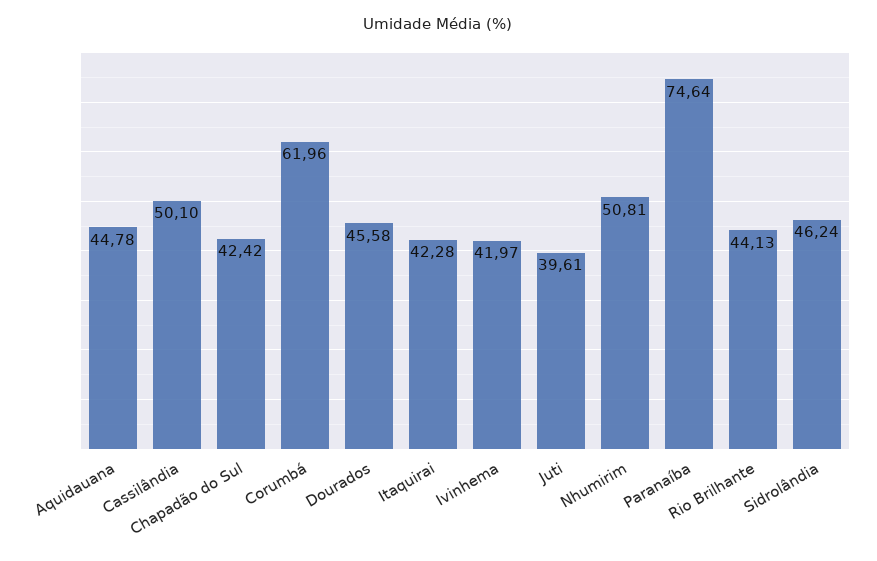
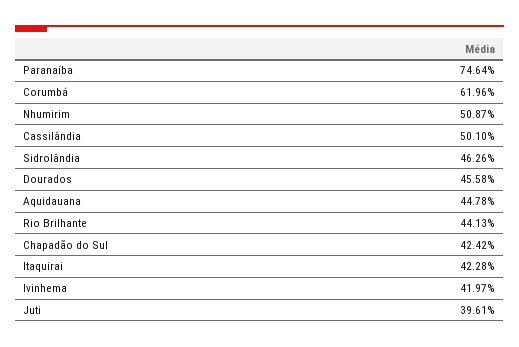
Nhumirim: 50.81 -> 50.87
Sidrolândia: 46.24 -> 46.26

